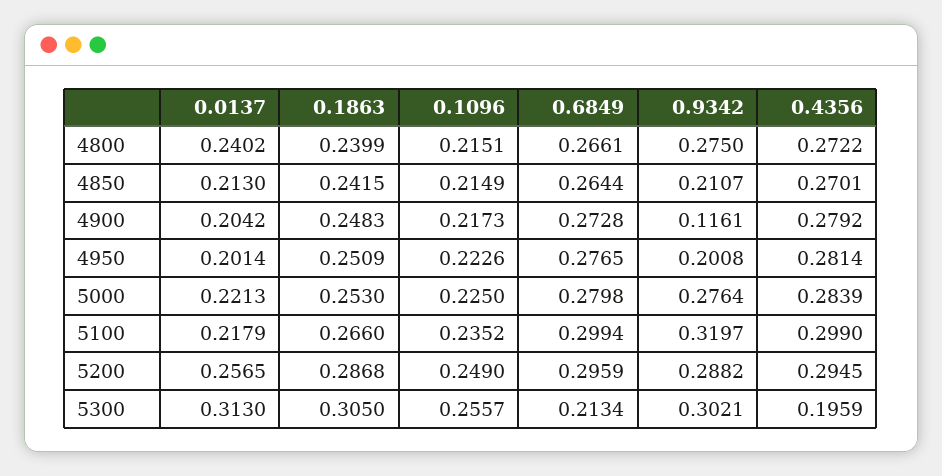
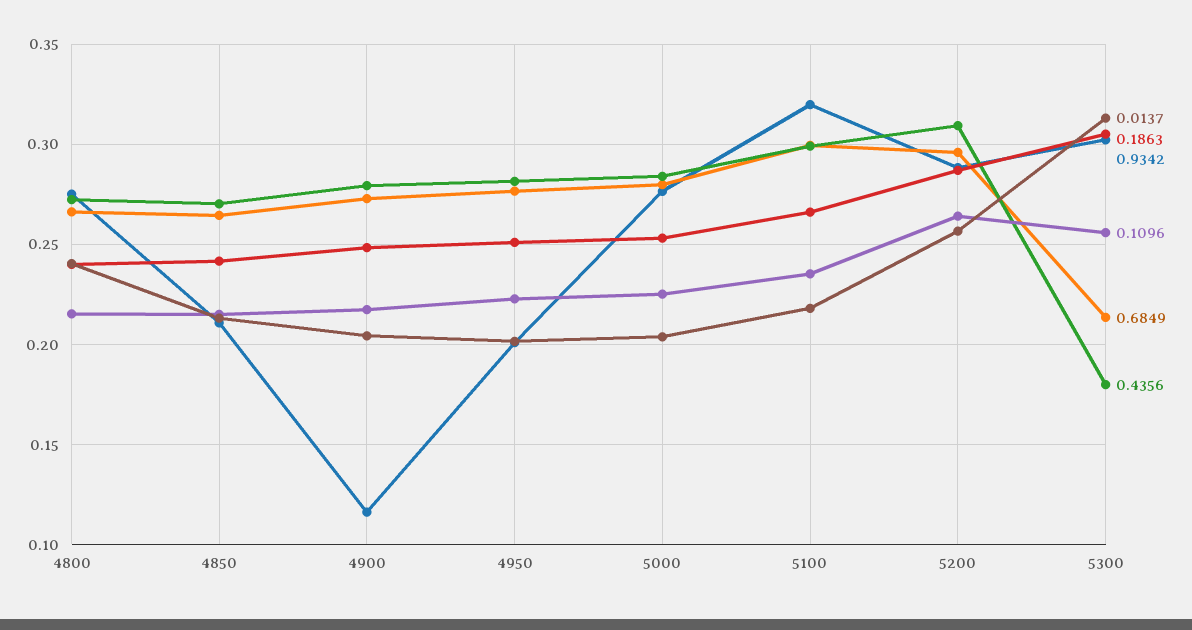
0.0137, 5000: 0.2213 -> 0.205
0.1096, 5200: 0.249 -> 0.265
0.4356, 5200: 0.2945 -> 0.31
0.4356, 5300: 0.1959 -> 0.18

